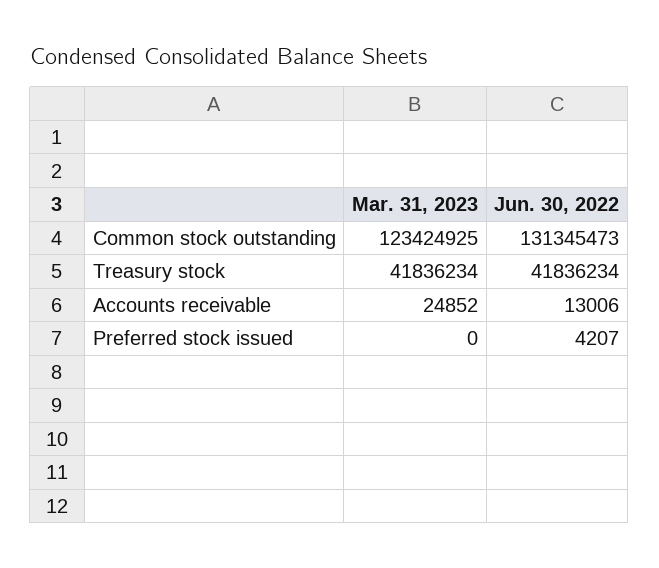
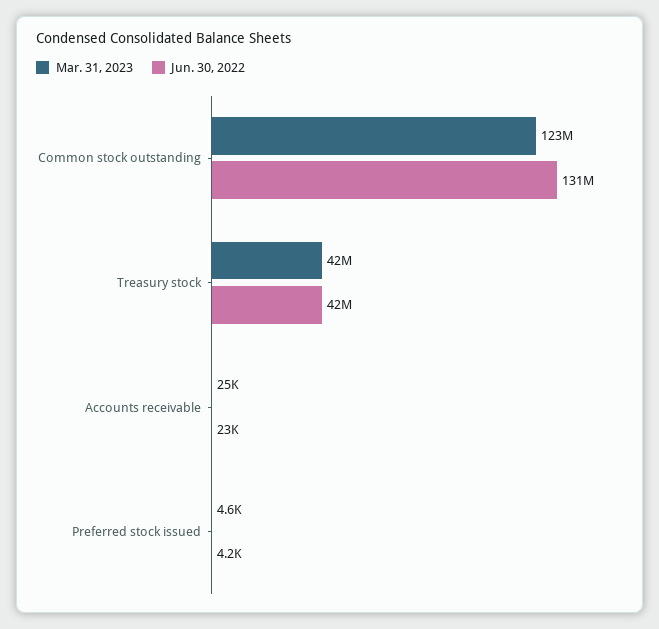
Jun. 30, 2022, Accounts receivable: 13006 -> 23000
Mar. 31, 2023, Preferred stock issued: 0 -> 4600

